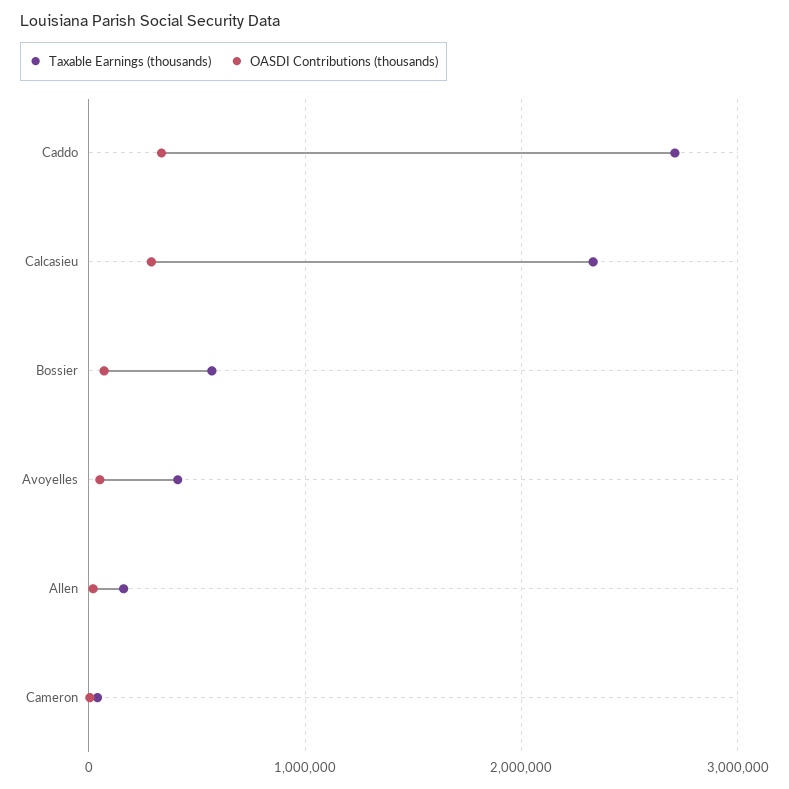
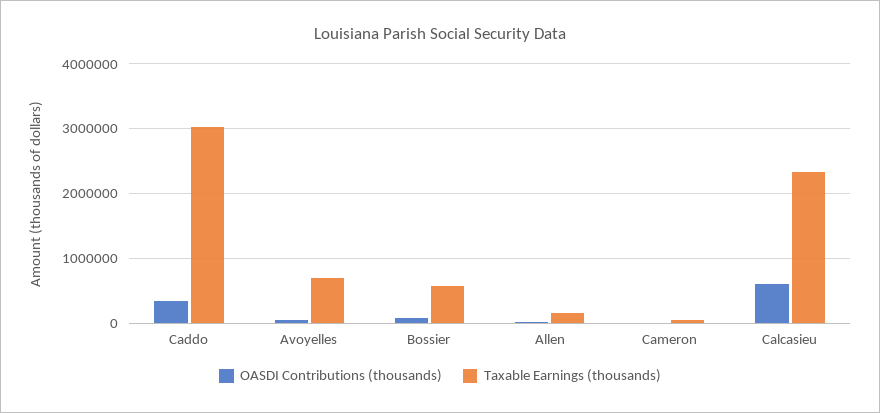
Taxable Earnings (thousands), Caddo: 2700000 -> 3000000
OASDI Contributions (thousands), Calcasieu: 300000 -> 600000
Taxable Earnings (thousands), Avoyelles: 400000 -> 700000

